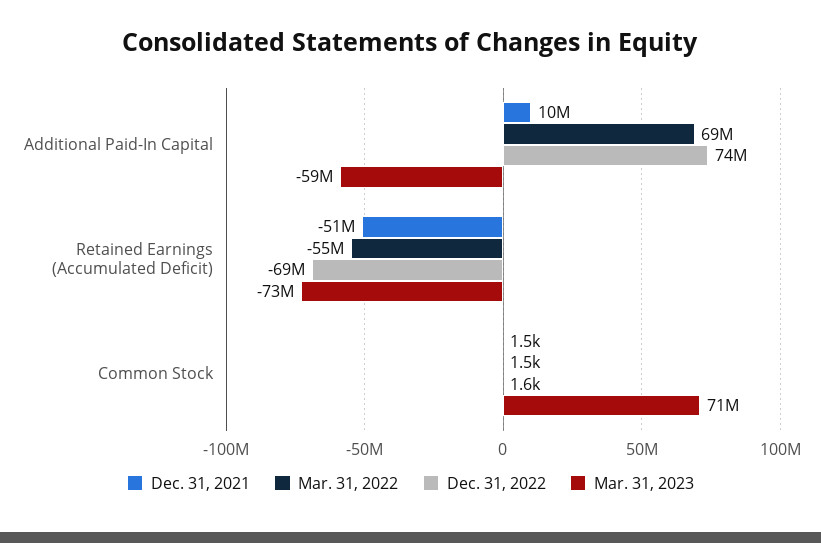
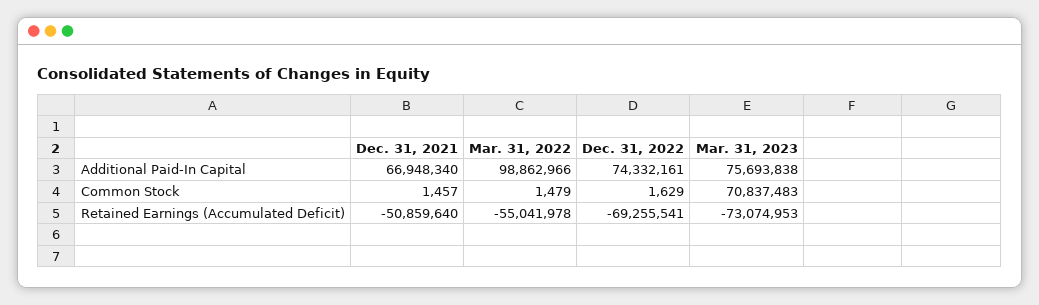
Dec. 31, 2021, Additional Paid-In Capital: 10000000 -> 66948340
Mar. 31, 2022, Additional Paid-In Capital: 69000000 -> 98862966
Mar. 31, 2023, Additional Paid-In Capital: -59000000 -> 75693838

